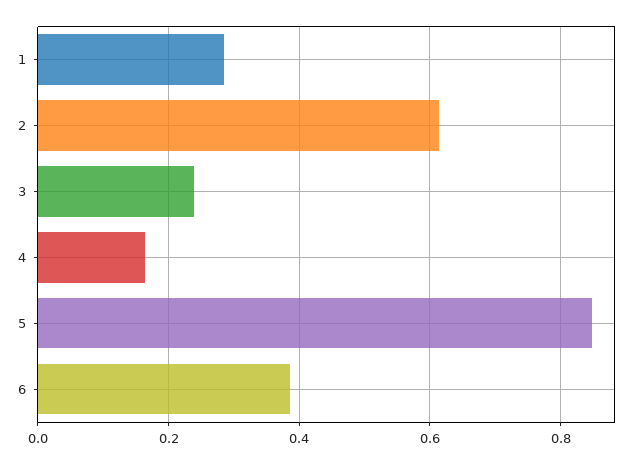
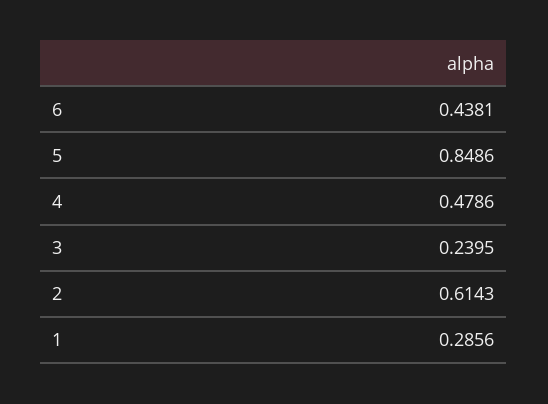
4: 0.16 -> 0.4786
6: 0.38 -> 0.4381

